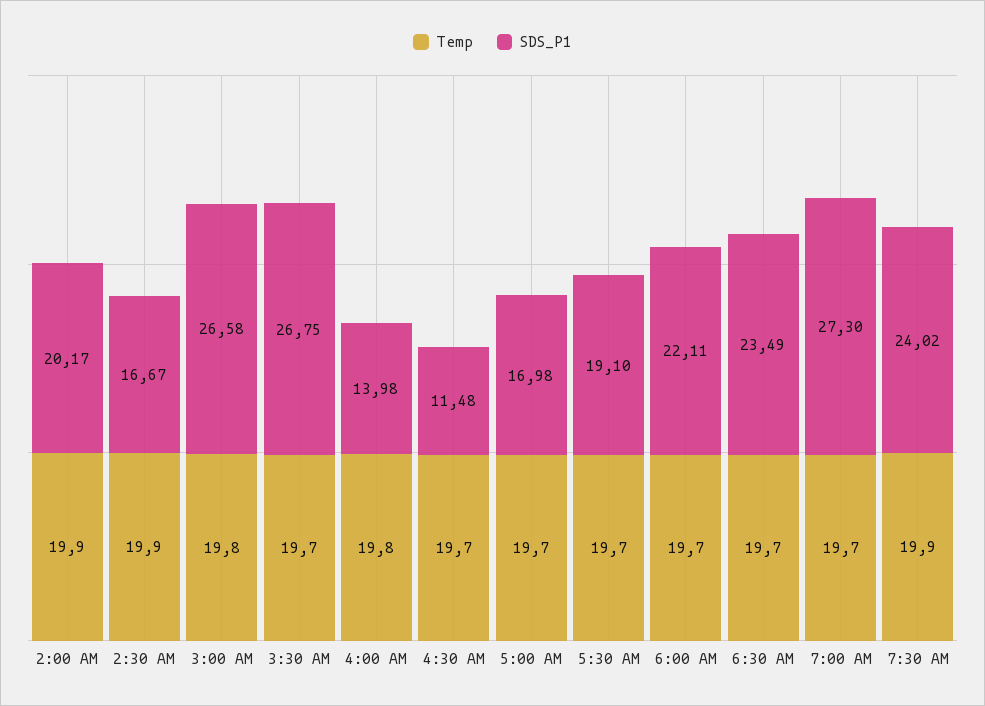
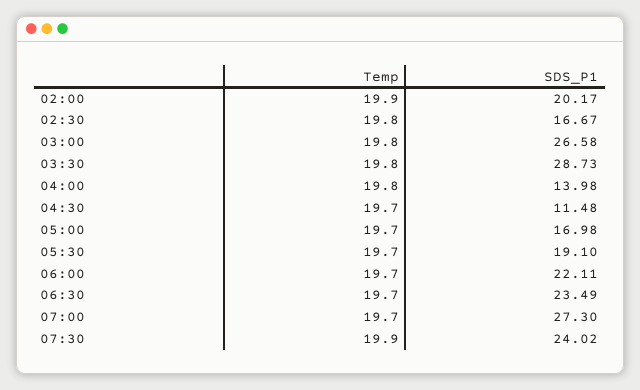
Temp, 2:30 AM: 19.9 -> 19.8
Temp, 3:30 AM: 19.7 -> 19.8
SDS_P1, 3:30 AM: 26.75 -> 28.73

